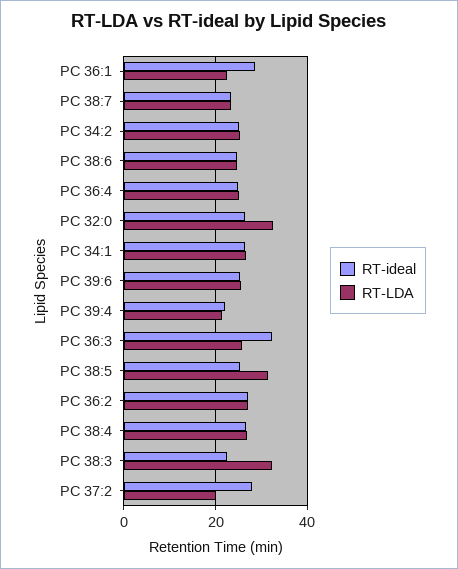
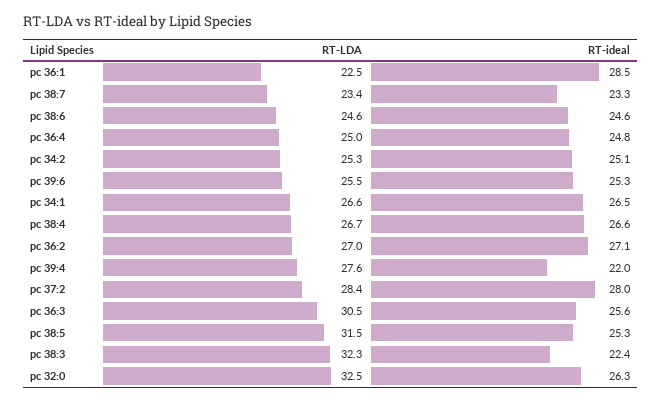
RT-LDA, PC 39:4: 22 -> 27.6
RT-ideal, PC 36:3: 32 -> 25.6
RT-LDA, PC 36:3: 26 -> 30.5
RT-LDA, PC 37:2: 20 -> 28.4

